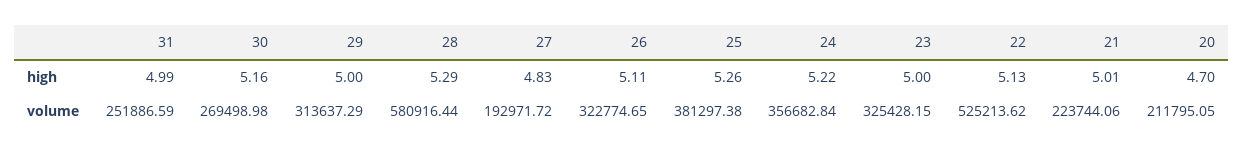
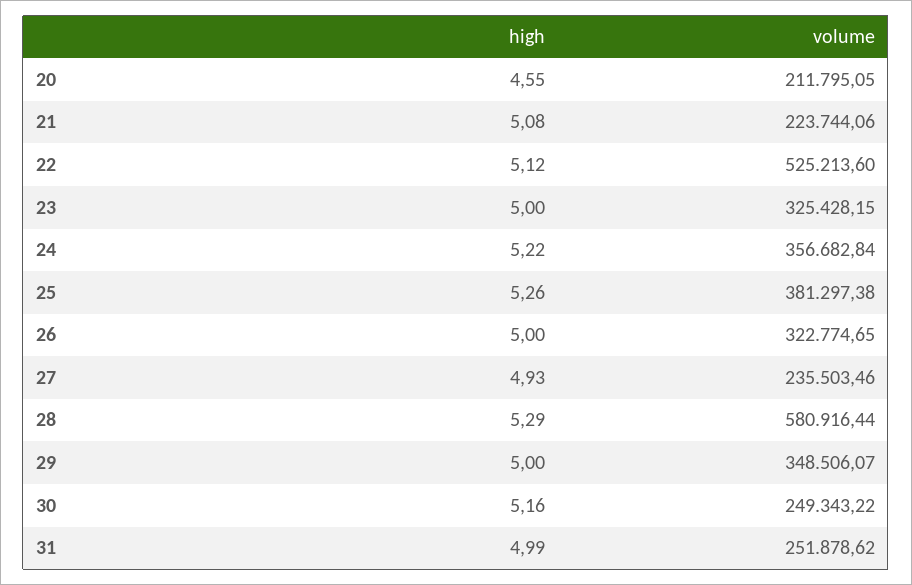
27, high: 4.83 -> 4.93
26, high: 5.11 -> 5
22, high: 5.13 -> 5.12
21, high: 5.01 -> 5.08
20, high: 4.7 -> 4.55
31, volume: 251886.59 -> 251878.62
30, volume: 269498.98 -> 249343.22
29, volume: 313637.29 -> 348506.07
27, volume: 192971.72 -> 235503.46
22, volume: 525213.62 -> 525213.6

